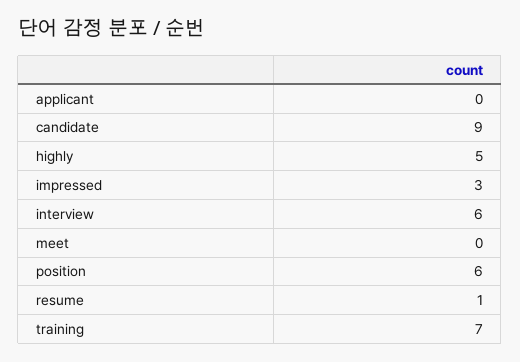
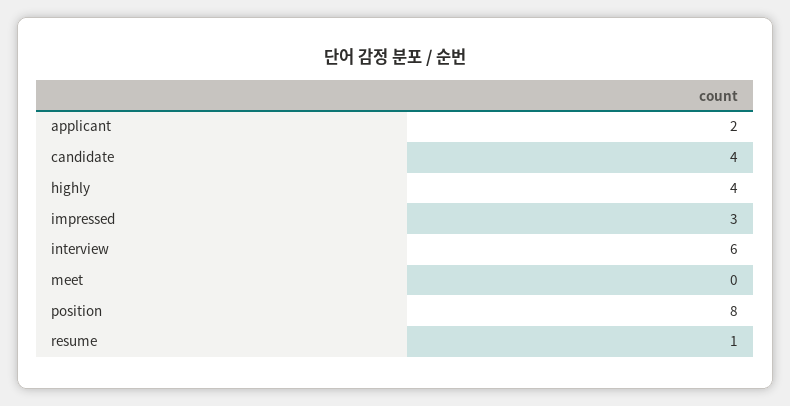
applicant: 0 -> 2
candidate: 9 -> 4
highly: 5 -> 4
position: 6 -> 8
training: 7 -> none

